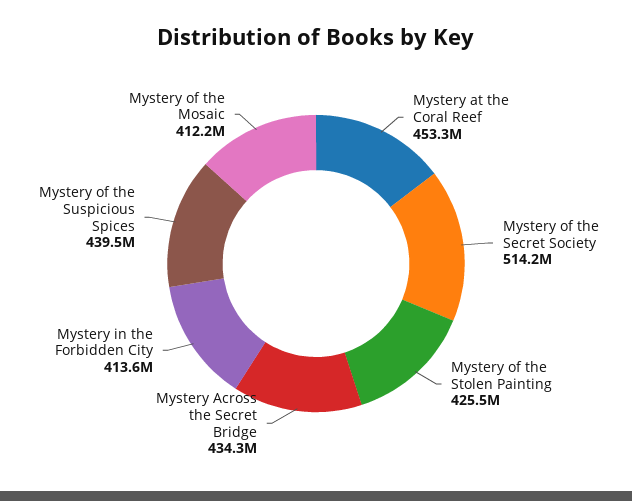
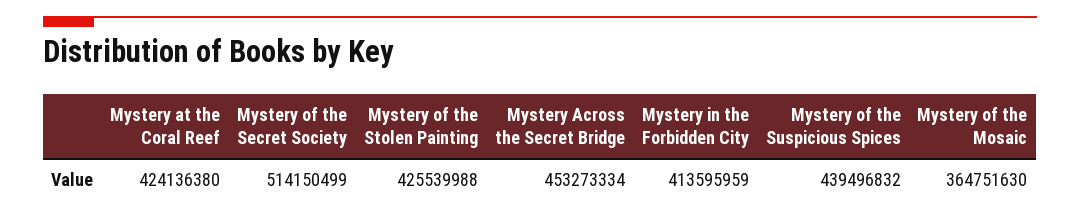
Mystery at the Coral Reef: 453300000 -> 424136380
Mystery Across the Secret Bridge: 434300000 -> 453273334
Mystery of the Mosaic: 412200000 -> 364751630

